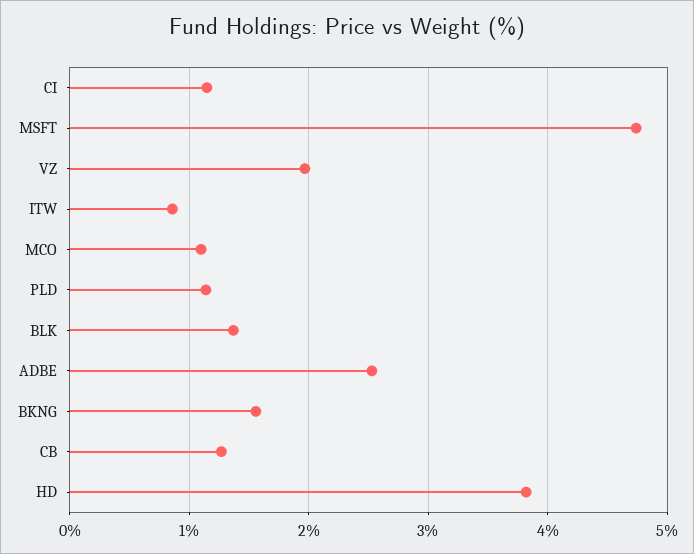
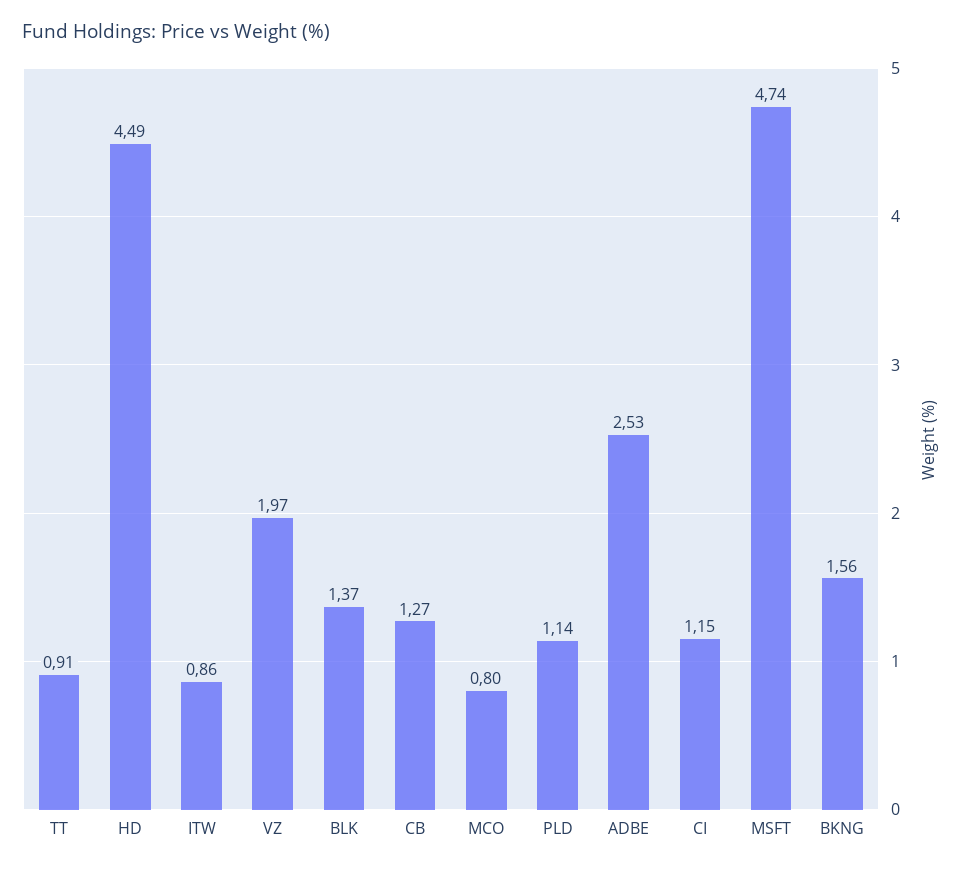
MCO: 1.1 -> 0.8
HD: 3.8 -> 4.49
TT: none -> 0.91

